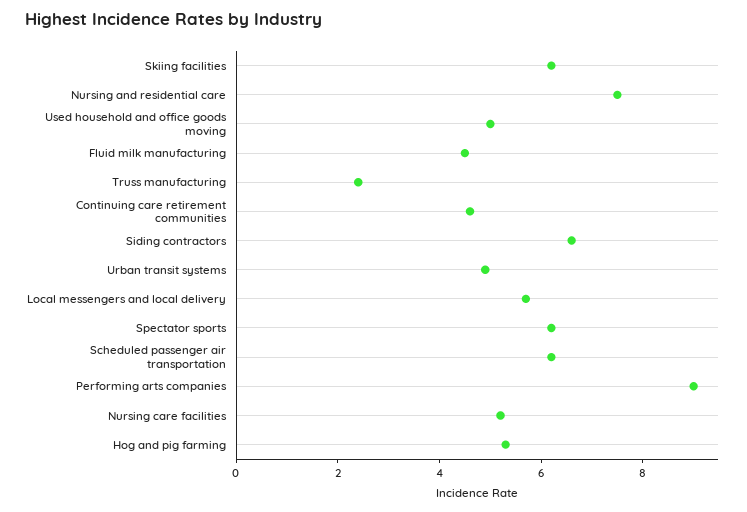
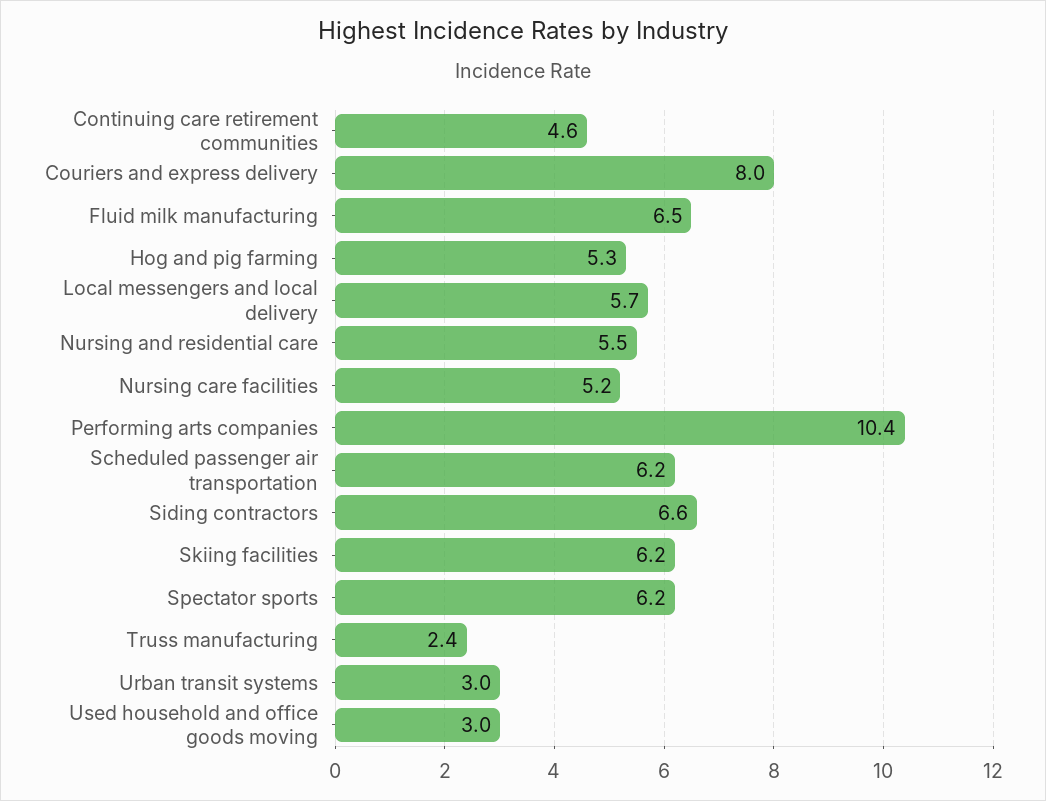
Nursing and residential care: 7.5 -> 5.5
Used household and office goods moving: 5 -> 3
Fluid milk manufacturing: 4.5 -> 6.5
Urban transit systems: 5 -> 3
Performing arts companies: 9 -> 10.4
Couriers and express delivery: none -> 8

